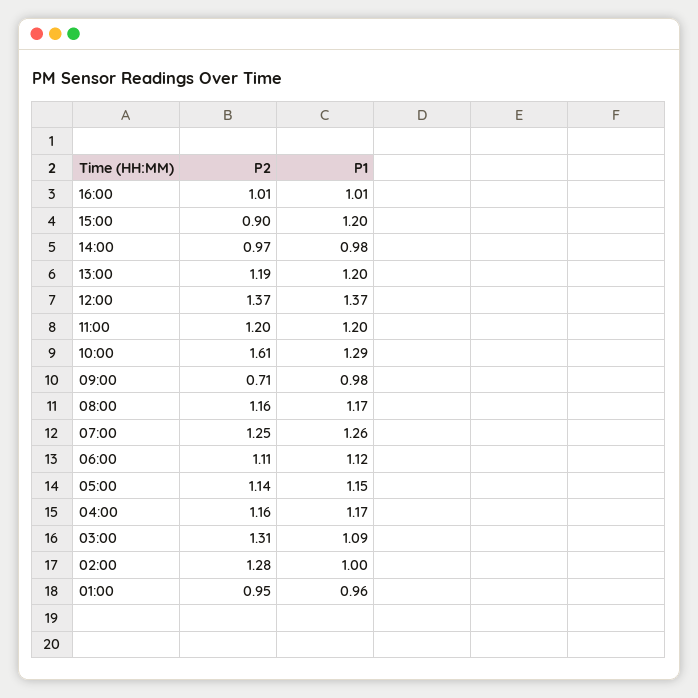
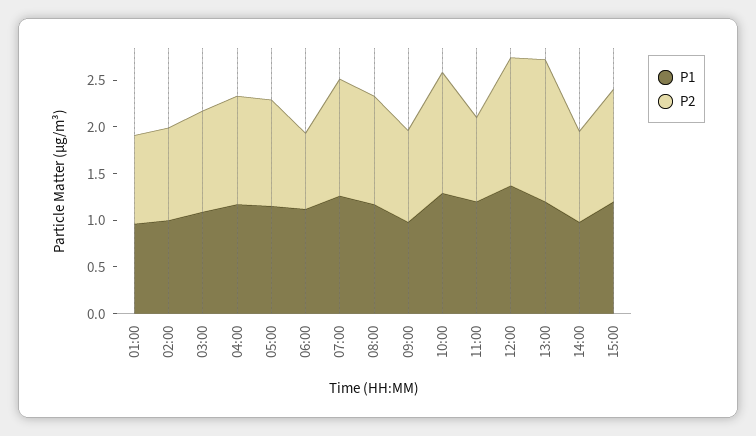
P2, 16:00: 1.01 -> none
P1, 16:00: 1.01 -> none
P2, 15:00: 0.9 -> 1.2
P2, 13:00: 1.19 -> 1.5
P2, 11:00: 1.2 -> 0.9
P2, 10:00: 1.61 -> 1.3
P2, 09:00: 0.71 -> 1
P2, 06:00: 1.11 -> 0.8
P2, 03:00: 1.31 -> 1.1
P2, 02:00: 1.28 -> 1

